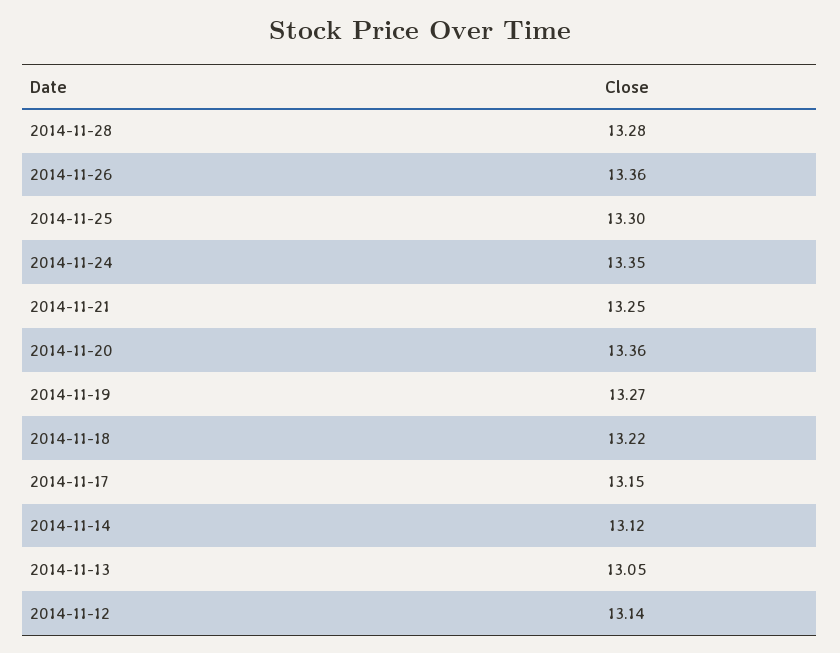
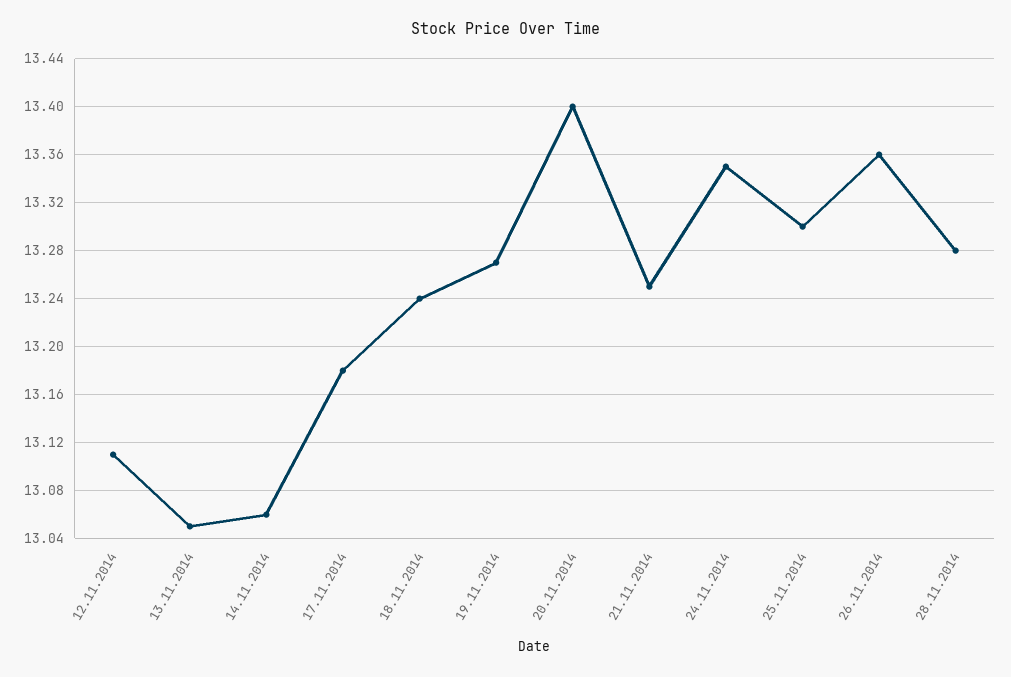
2014-11-20: 13.36 -> 13.4
2014-11-18: 13.22 -> 13.24
2014-11-17: 13.15 -> 13.18
2014-11-14: 13.12 -> 13.06
2014-11-12: 13.14 -> 13.11

